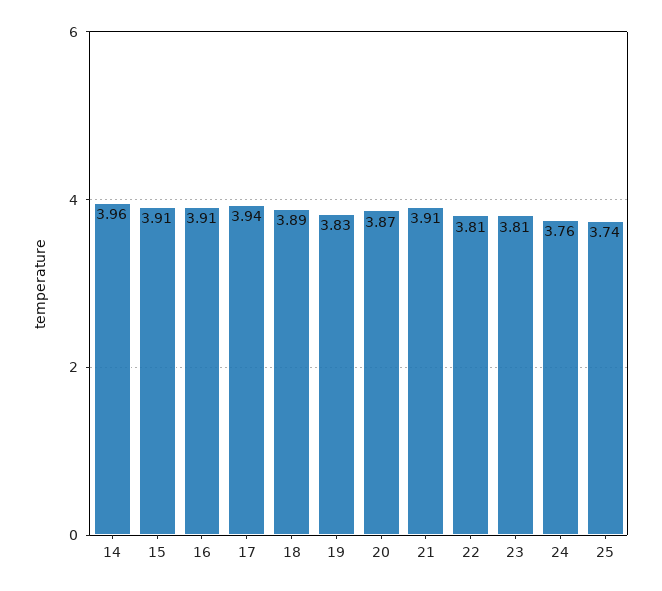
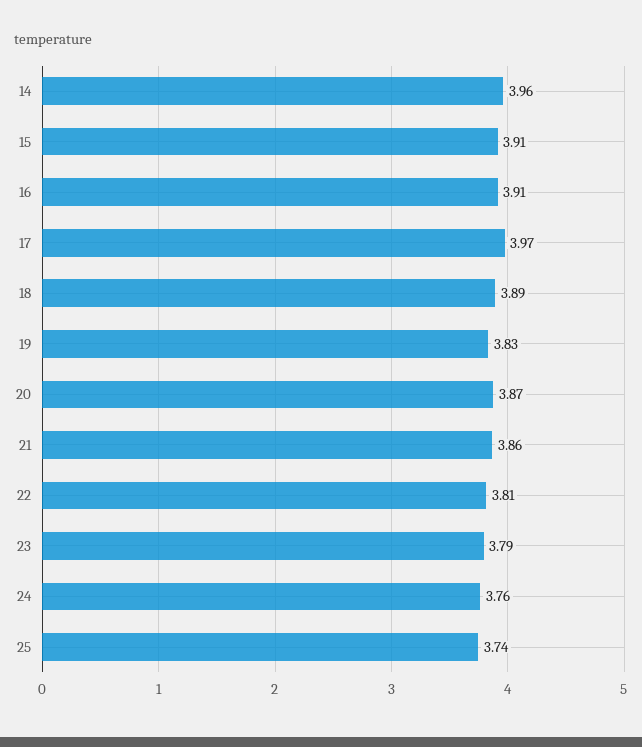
17: 3.94 -> 3.97
21: 3.91 -> 3.86
23: 3.81 -> 3.79

